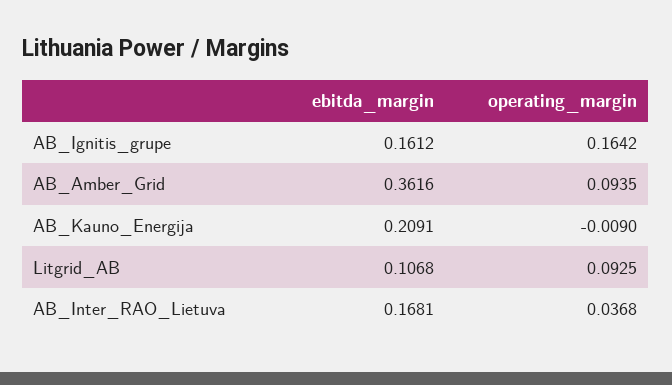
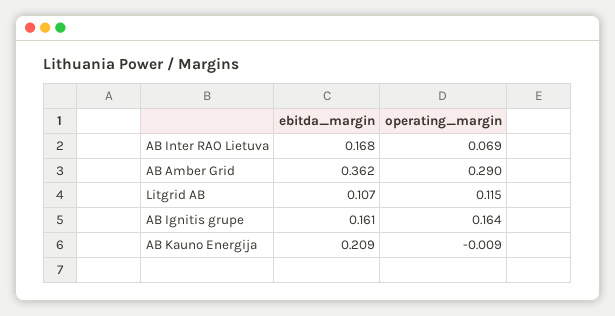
operating_margin, AB_Amber_Grid: 0.0935 -> 0.29
operating_margin, Litgrid_AB: 0.0925 -> 0.115
operating_margin, AB_Inter_RAO_Lietuva: 0.0368 -> 0.069

